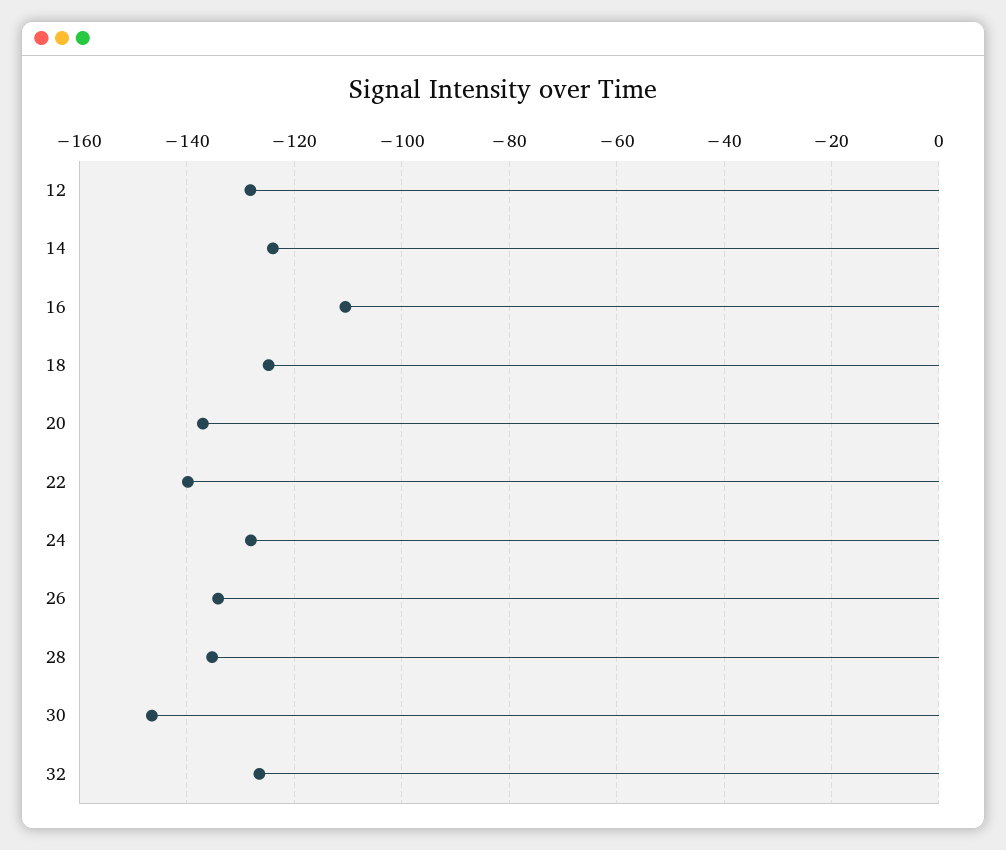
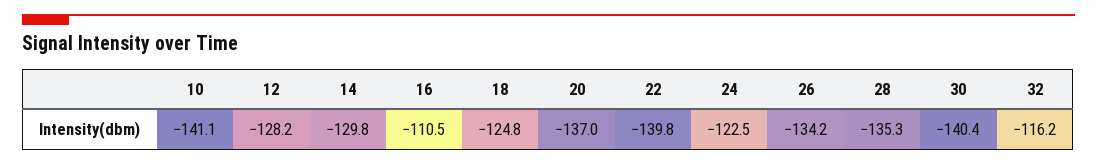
14: -124 -> -129.8
24: -128 -> -122.5
30: -146 -> -140.4
32: -126 -> -116.2
10: none -> -141.1

